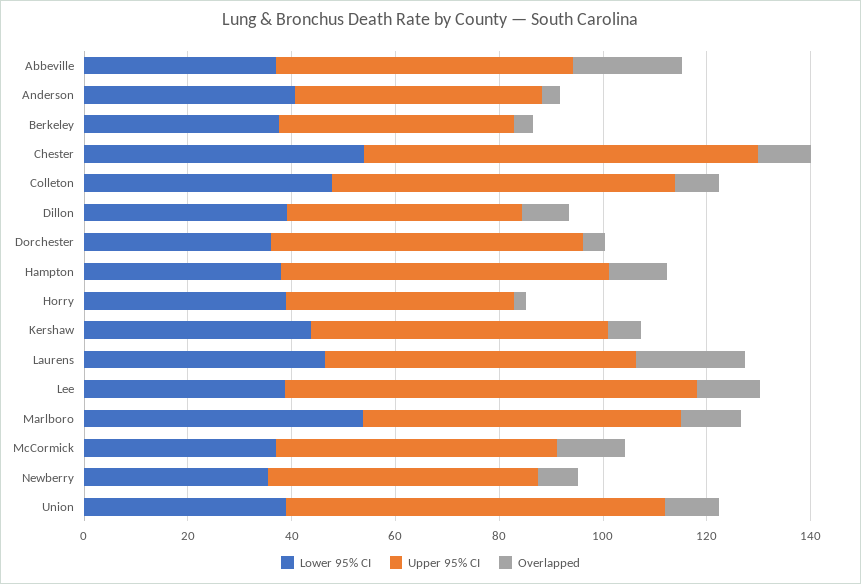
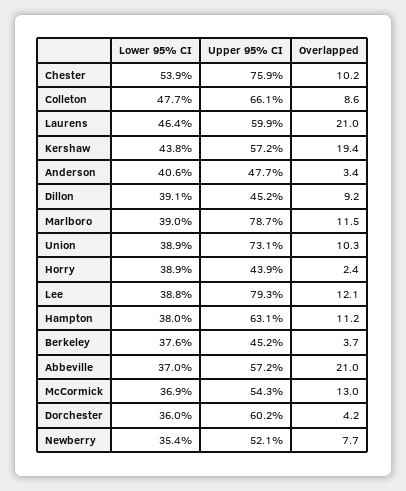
Overlapped, Kershaw: 5 -> 19.4
Lower 95% CI, Marlboro: 55 -> 39
Upper 95% CI, Marlboro: 60 -> 78.7

